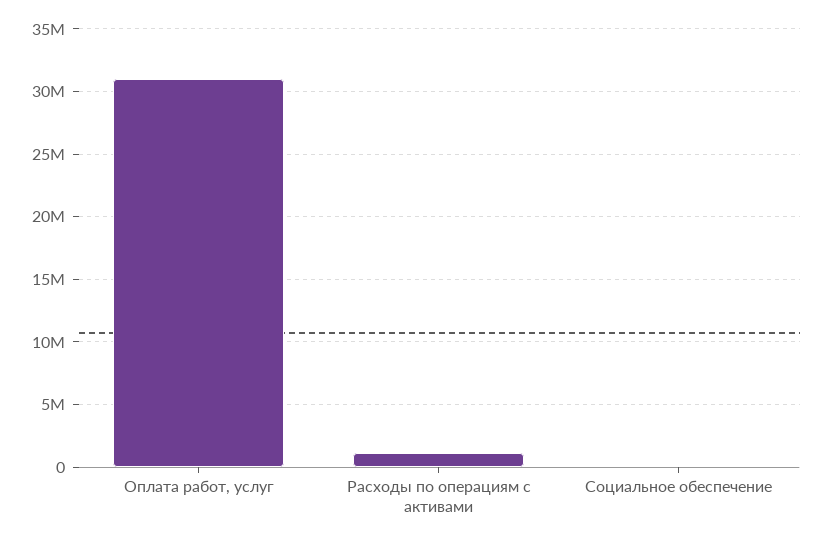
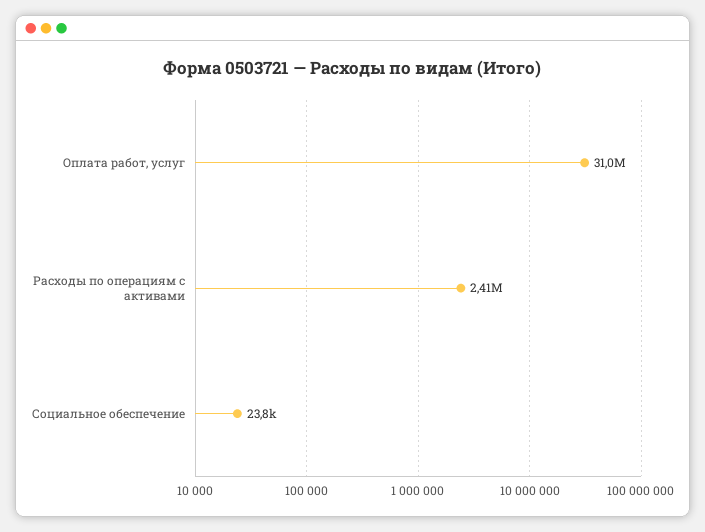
Расходы по операциям с активами: 1000000 -> 2410000

